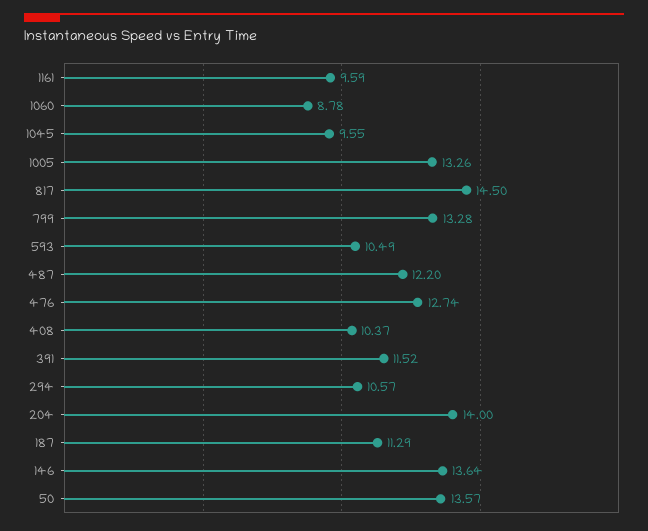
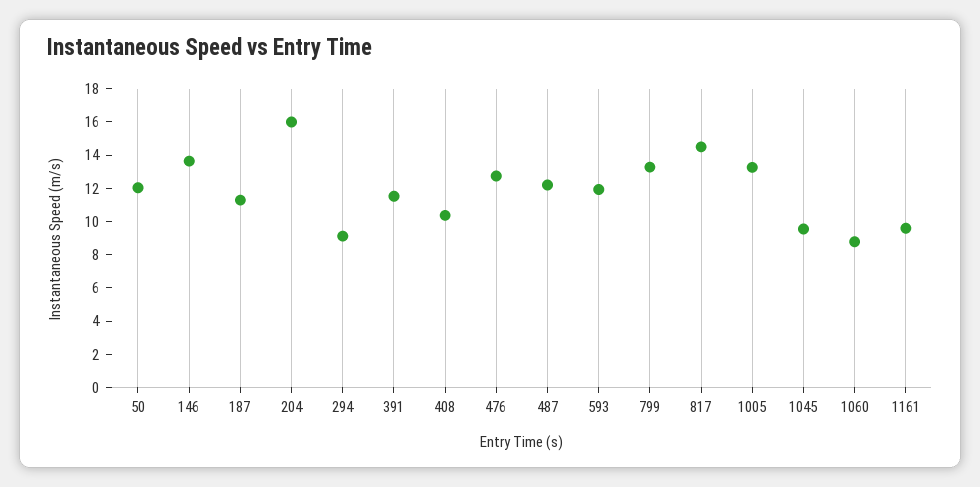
593: 10.49 -> 12
294: 10.57 -> 9
204: 14 -> 16
50: 13.57 -> 12

